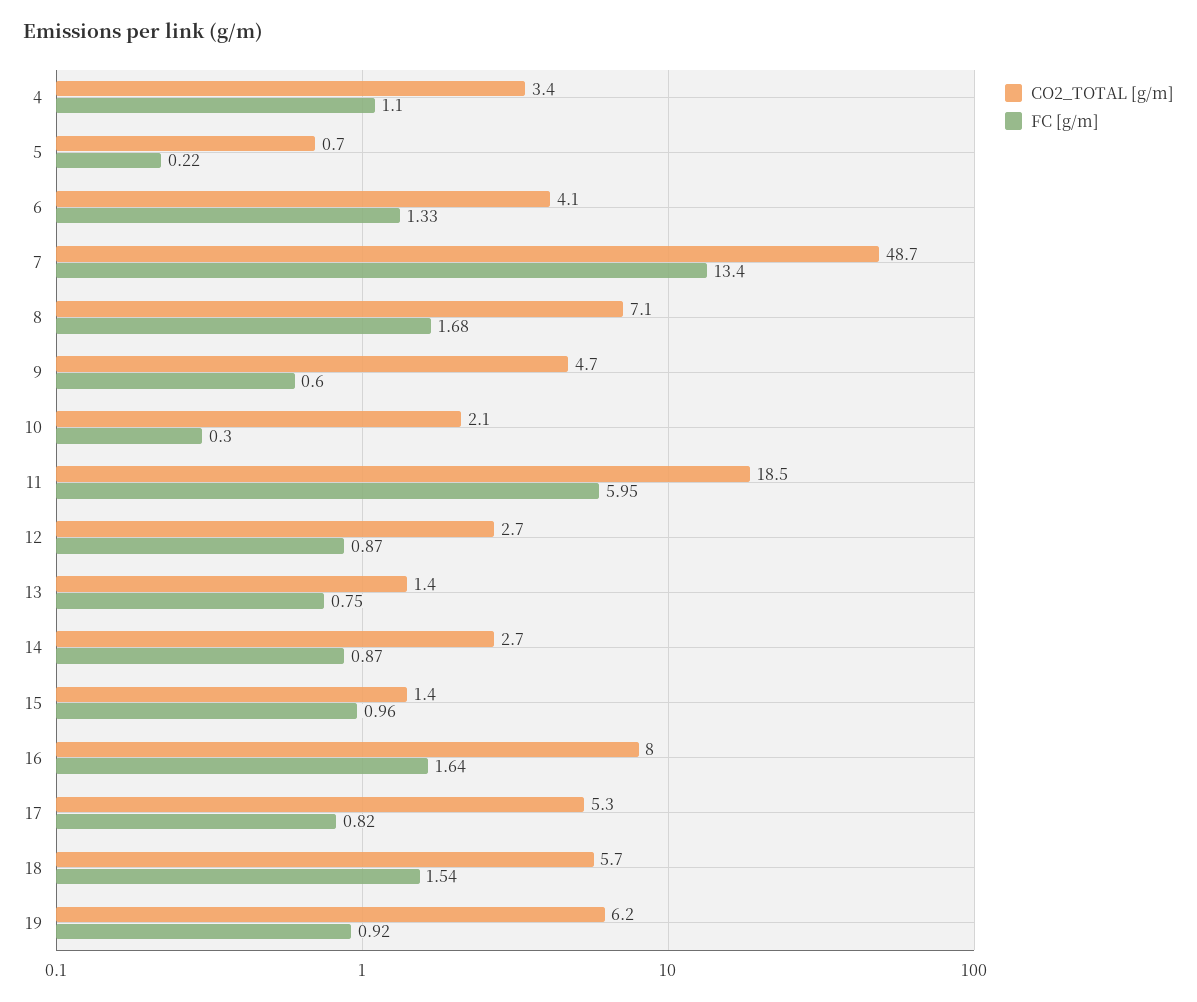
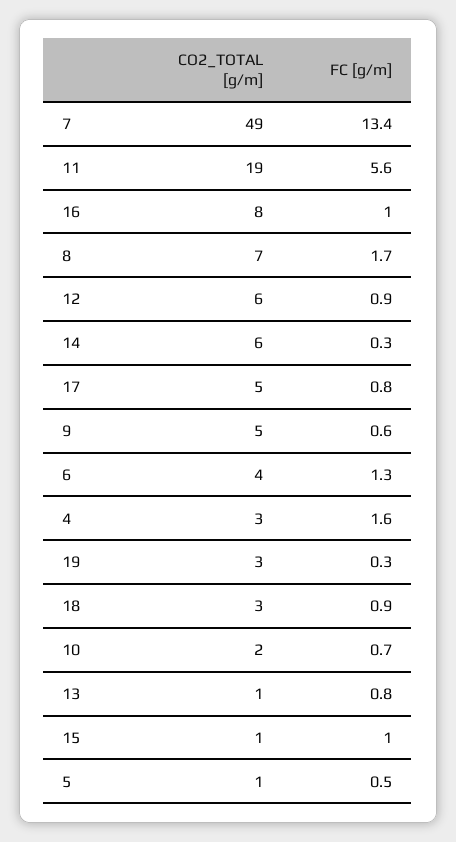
FC [g/m], 4: 1.1 -> 1.6
FC [g/m], 5: 0.22 -> 0.5
FC [g/m], 10: 0.3 -> 0.7
FC [g/m], 11: 5.95 -> 5.6
CO2_TOTAL [g/m], 12: 2.7 -> 6
CO2_TOTAL [g/m], 14: 2.7 -> 6
FC [g/m], 14: 0.87 -> 0.3
FC [g/m], 16: 1.64 -> 1
CO2_TOTAL [g/m], 18: 5.7 -> 3
FC [g/m], 18: 1.54 -> 0.9
CO2_TOTAL [g/m], 19: 6.2 -> 3
FC [g/m], 19: 0.92 -> 0.3

